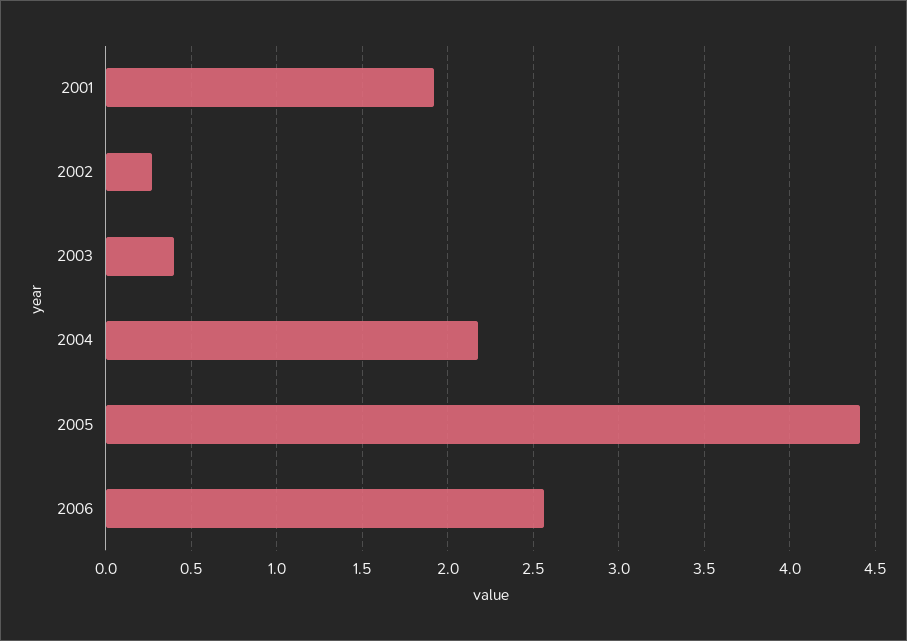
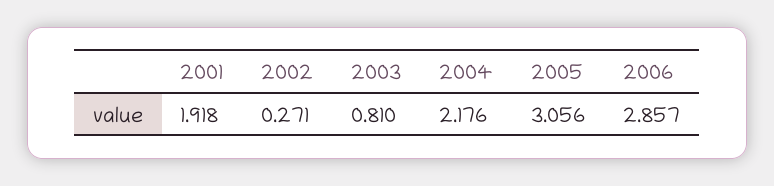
2003: 0.4 -> 0.81
2005: 4.4 -> 3.056
2006: 2.55 -> 2.857

